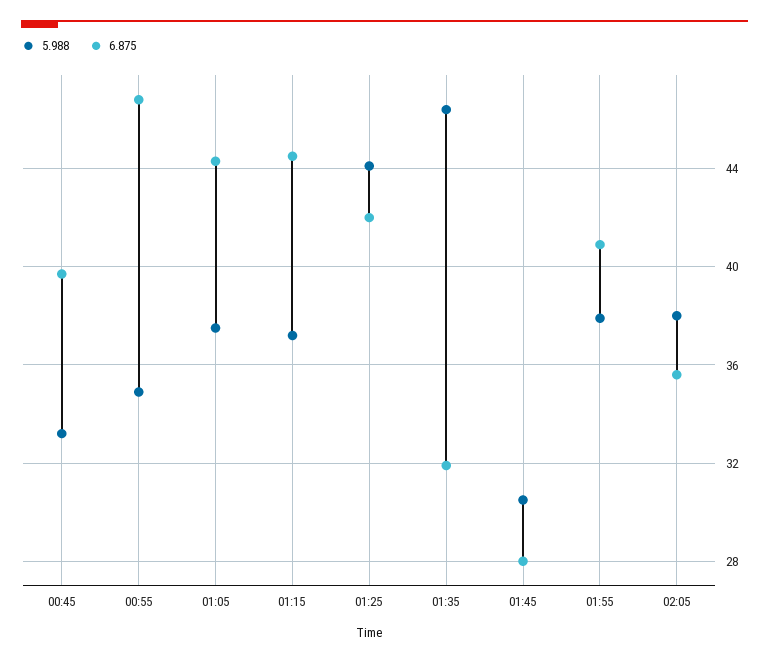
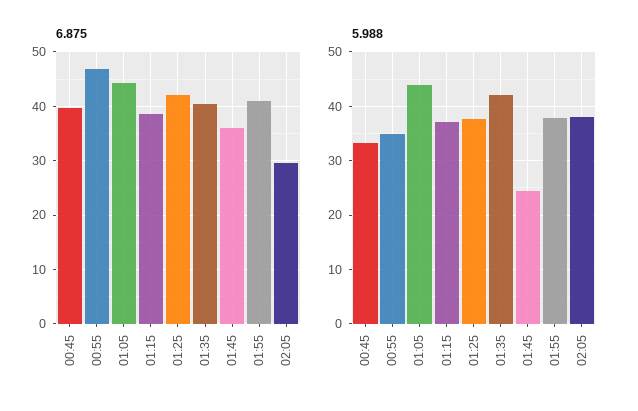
5.988, 01:05: 37.5 -> 44
6.875, 01:15: 44.5 -> 38
5.988, 01:25: 44 -> 38
5.988, 01:35: 46.5 -> 42
6.875, 01:35: 32 -> 40
5.988, 01:45: 30.5 -> 24
6.875, 01:45: 28 -> 36
6.875, 02:05: 35.5 -> 30

